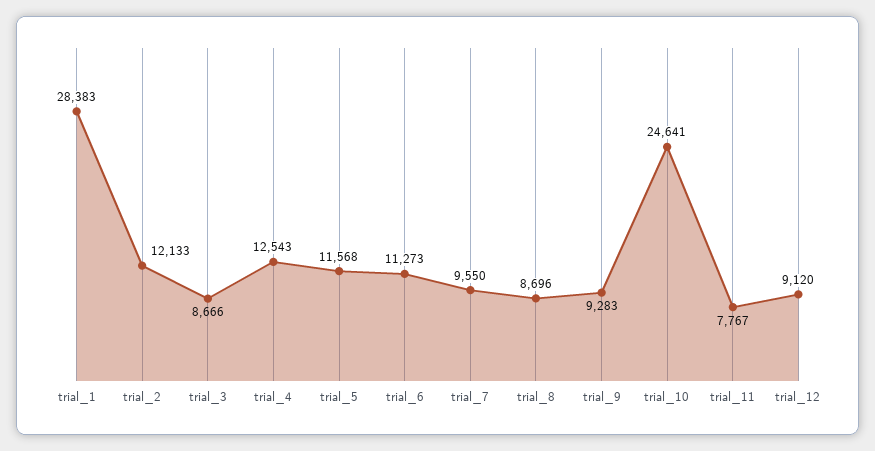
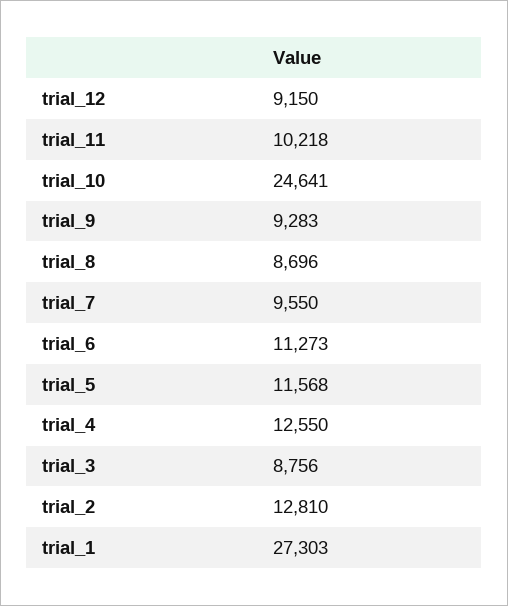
trial_1: 28383 -> 27303
trial_2: 12133 -> 12810
trial_3: 8666 -> 8756
trial_4: 12543 -> 12550
trial_11: 7767 -> 10218
trial_12: 9120 -> 9150

